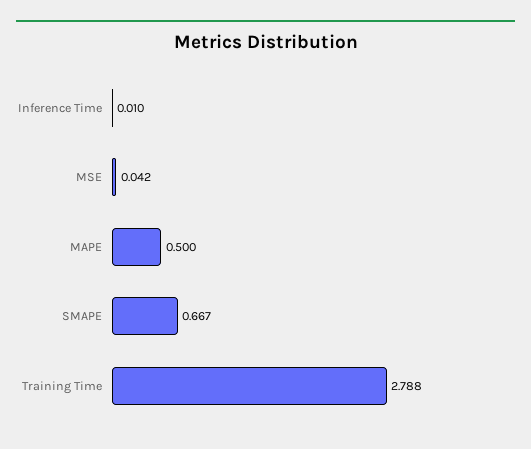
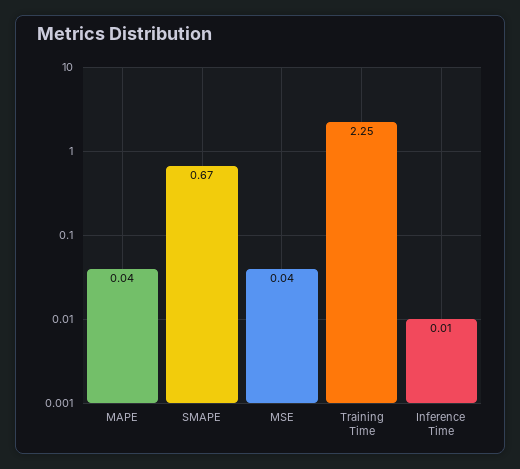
MAPE: 0.5 -> 0.04
Training Time: 2.788 -> 2.25

